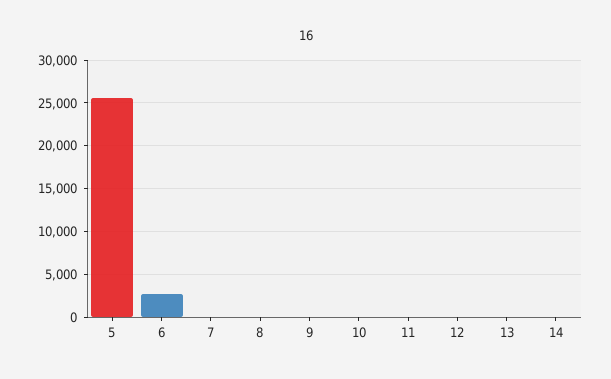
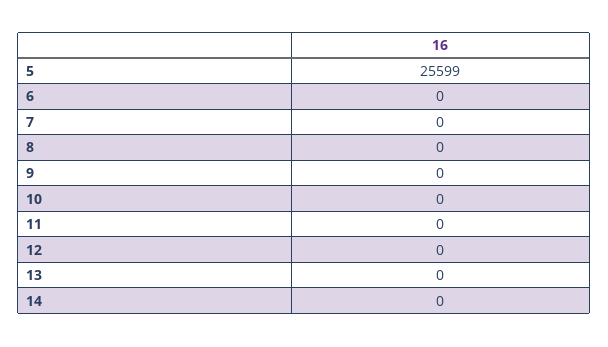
6: 3000 -> 0

